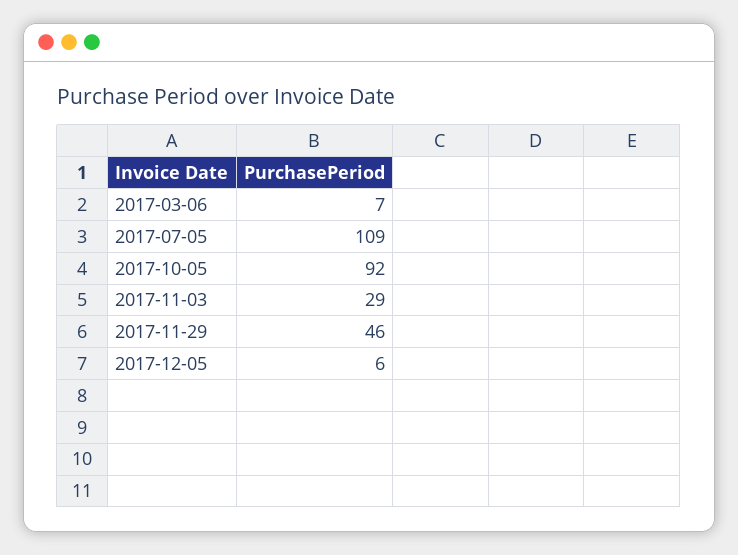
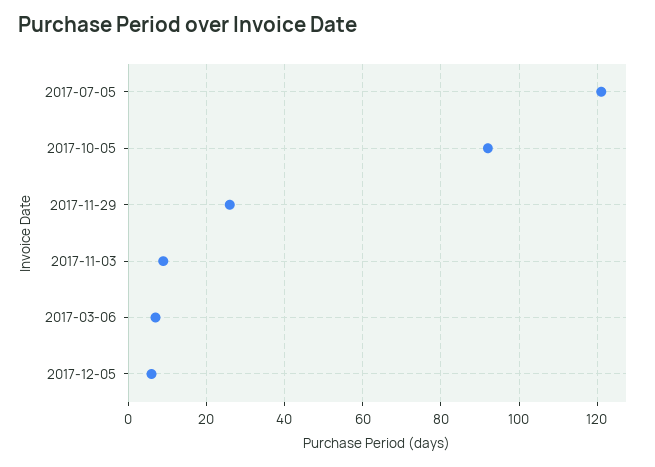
2017-07-05: 109 -> 120
2017-11-03: 29 -> 10
2017-11-29: 46 -> 25

